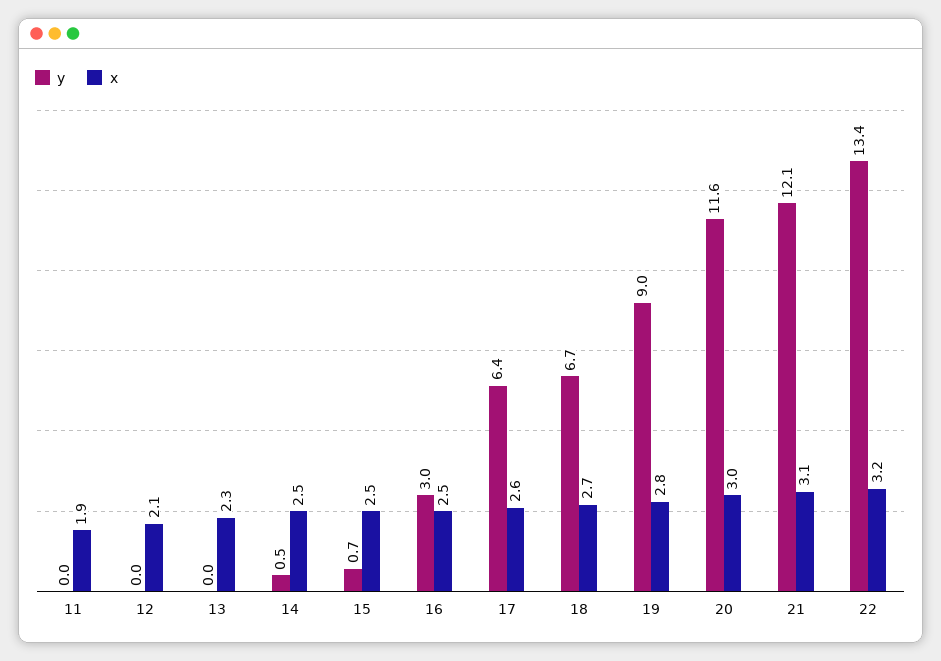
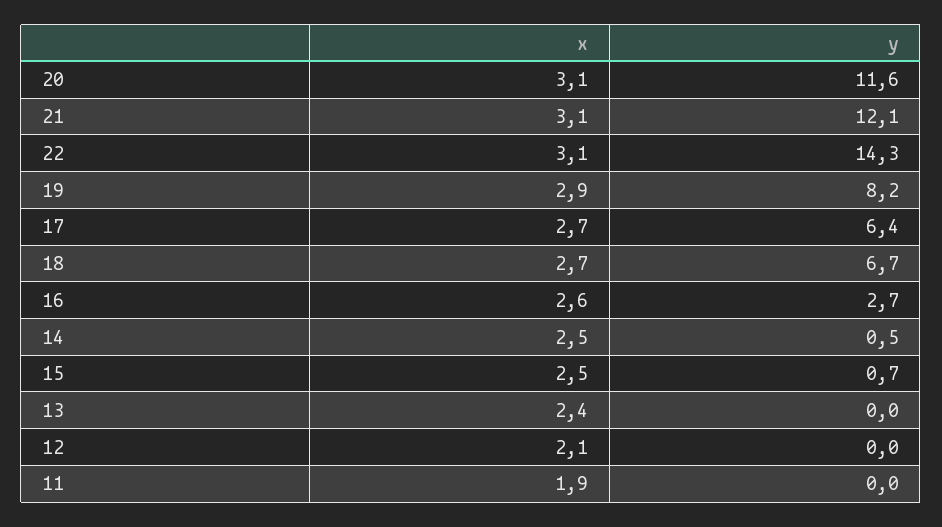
x, 13: 2.3 -> 2.4
y, 16: 3 -> 2.7
x, 16: 2.5 -> 2.6
x, 17: 2.6 -> 2.7
y, 19: 9 -> 8.2
x, 19: 2.8 -> 2.9
x, 20: 3 -> 3.1
y, 22: 13.4 -> 14.3
x, 22: 3.2 -> 3.1

